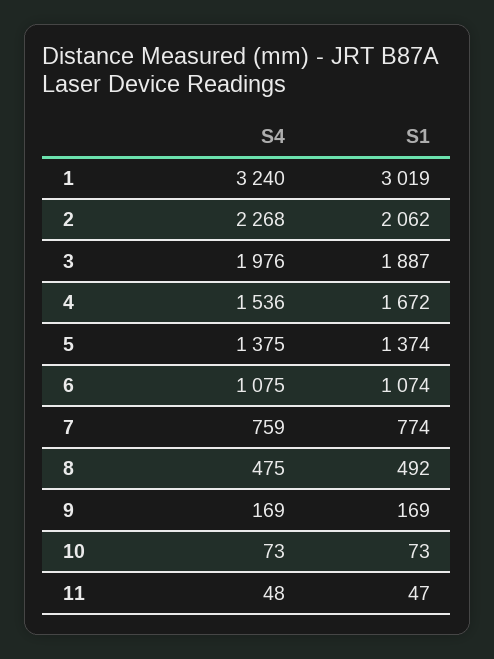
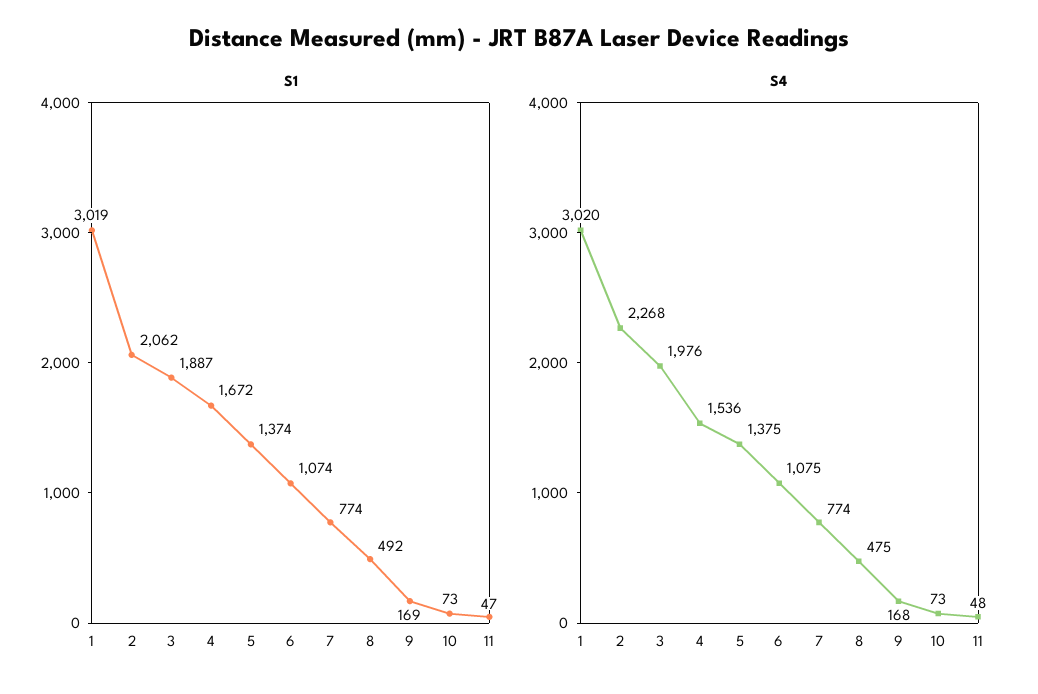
S4, 1: 3240 -> 3020
S4, 7: 759 -> 774
S4, 9: 169 -> 168

